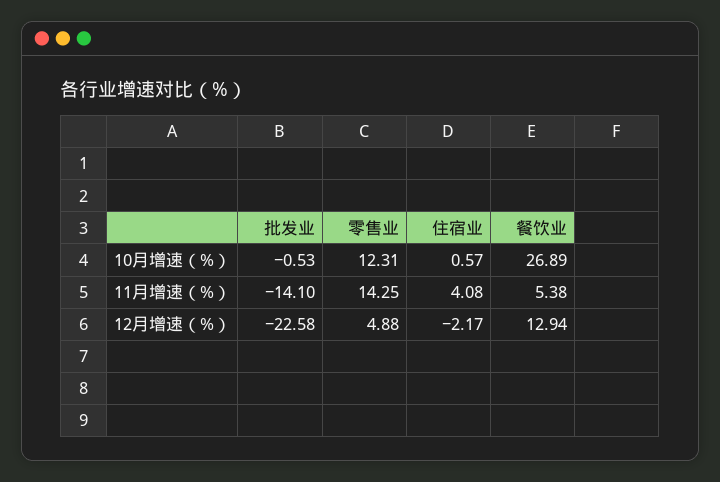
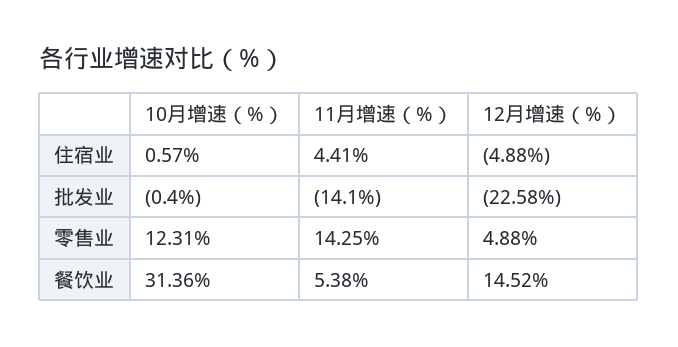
批发业, 10月增速（%）: -0.53 -> -0.4
餐饮业, 10月增速（%）: 26.89 -> 31.36
住宿业, 11月增速（%）: 4.08 -> 4.41
住宿业, 12月增速（%）: -2.17 -> -4.88
餐饮业, 12月增速（%）: 12.94 -> 14.52

